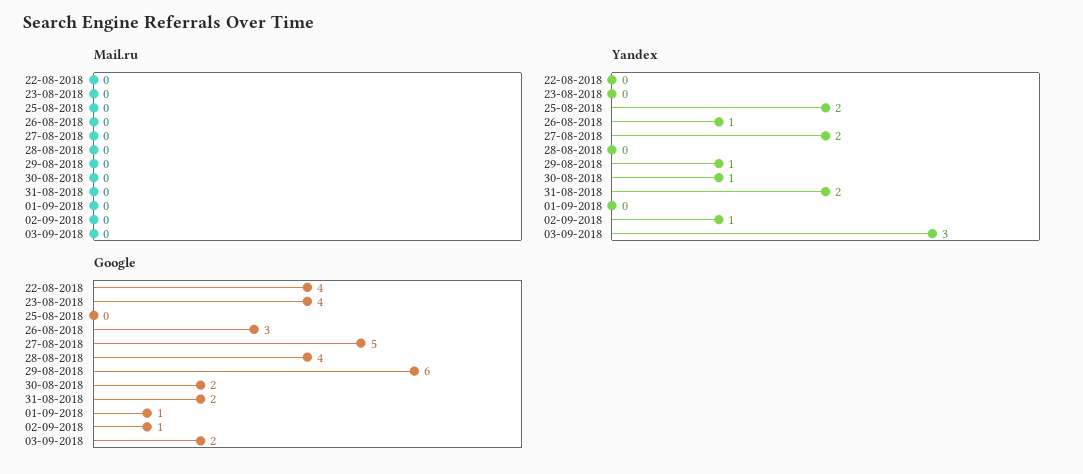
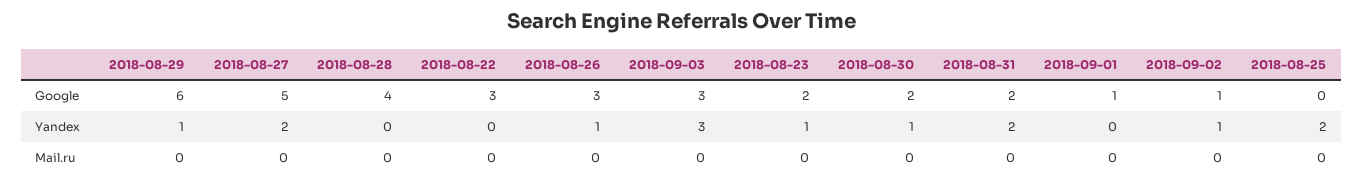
Yandex, 23-08-2018: 0 -> 1
Google, 22-08-2018: 4 -> 3
Google, 23-08-2018: 4 -> 2
Google, 03-09-2018: 2 -> 3

